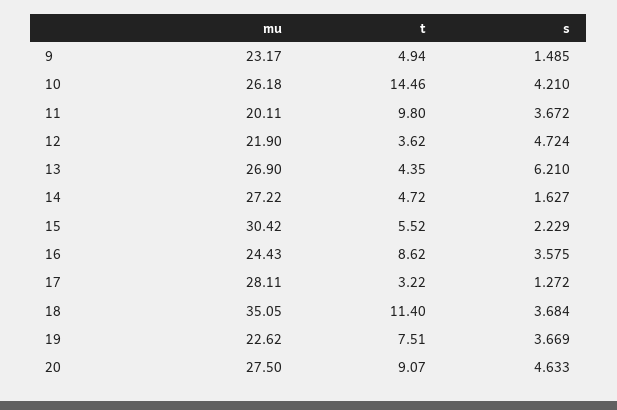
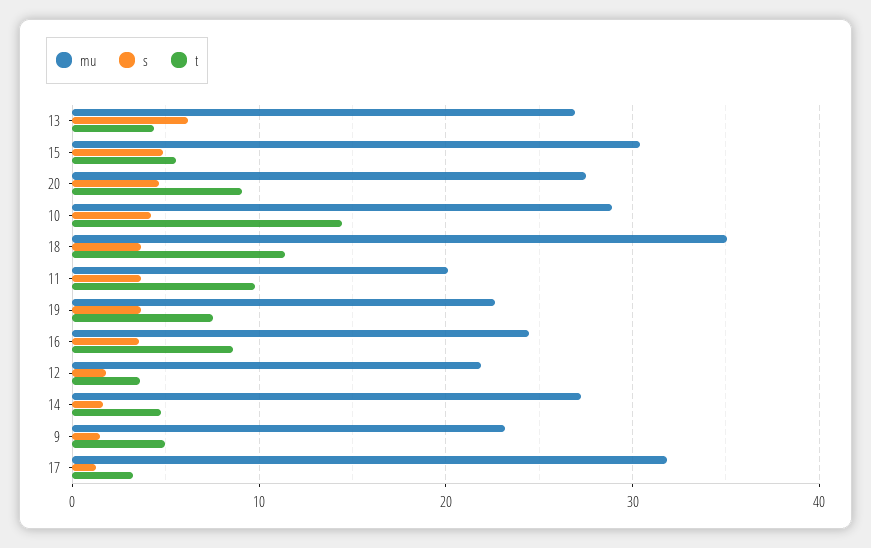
mu, 10: 26.18 -> 29
s, 12: 4.724 -> 2
s, 15: 2.229 -> 5
mu, 17: 28.11 -> 32

